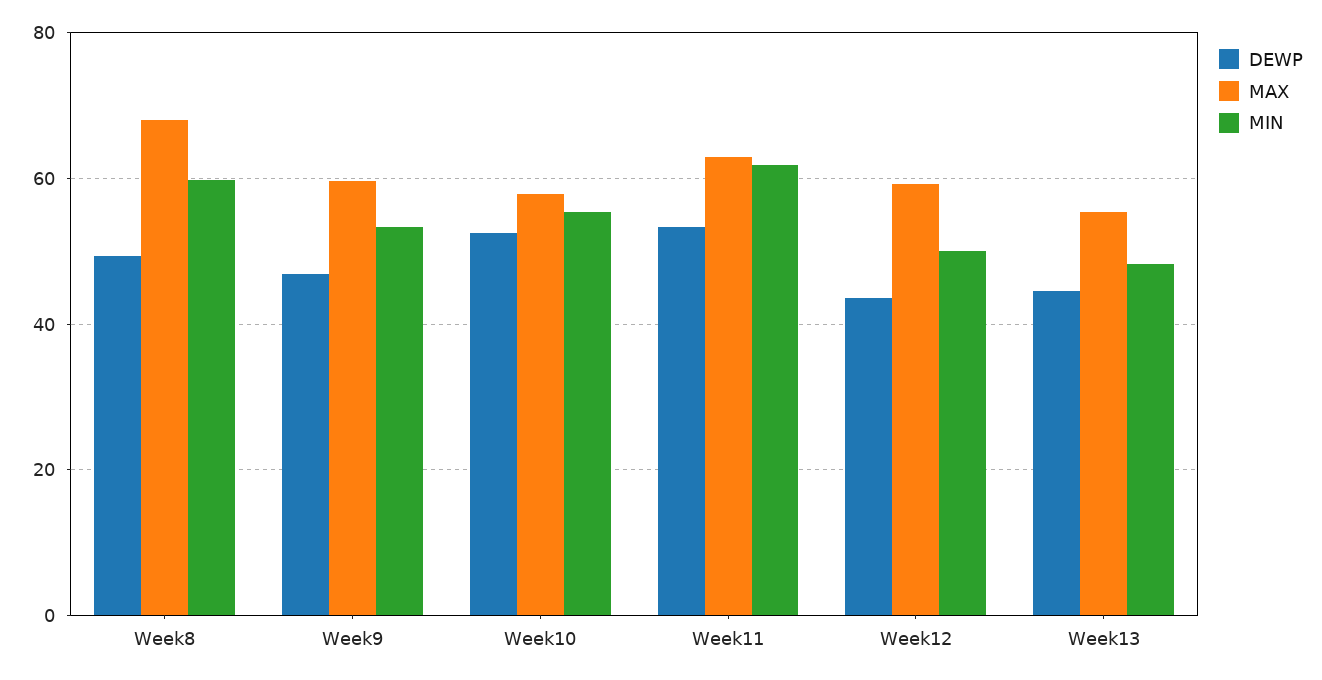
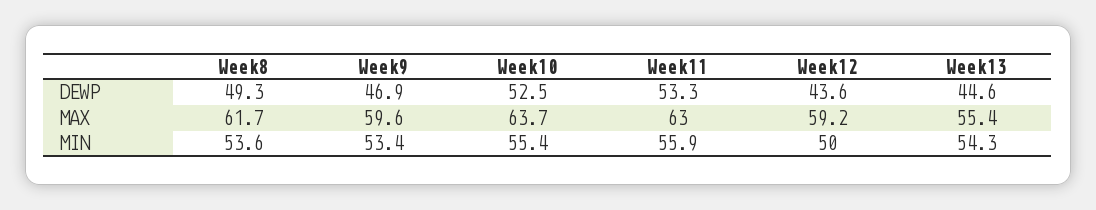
MAX, Week8: 68 -> 61.7
MIN, Week8: 60 -> 53.6
MAX, Week10: 58 -> 63.7
MIN, Week11: 62 -> 55.9
MIN, Week13: 48 -> 54.3

